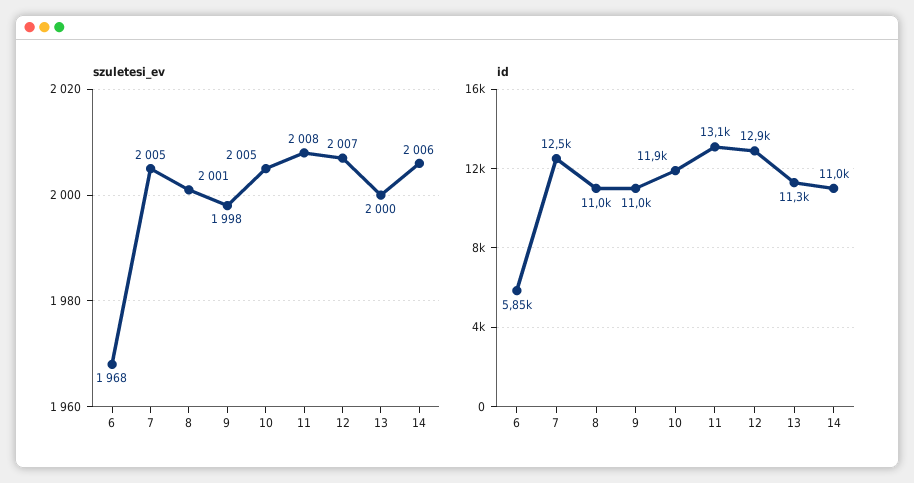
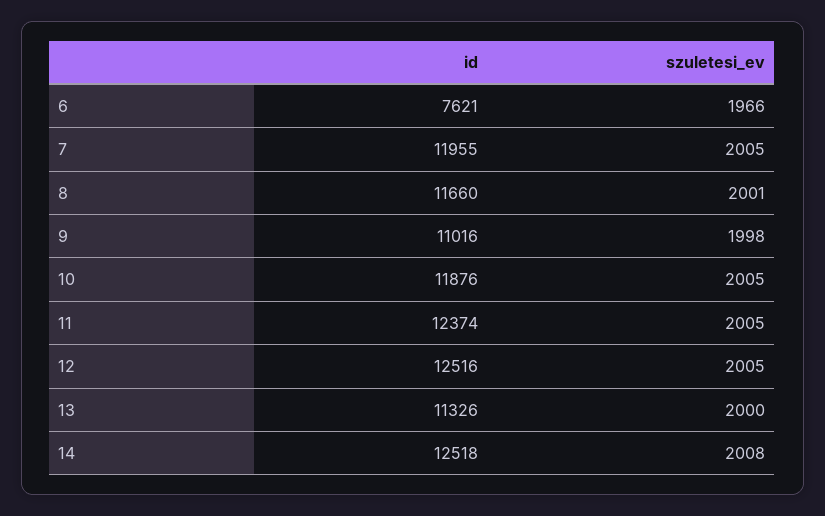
szuletesi_ev, 6: 1968 -> 1966
szuletesi_ev, 11: 2008 -> 2005
szuletesi_ev, 12: 2007 -> 2005
szuletesi_ev, 14: 2006 -> 2008
id, 6: 5850 -> 7621
id, 7: 12500 -> 11955
id, 8: 11000 -> 11660
id, 11: 13100 -> 12374
id, 12: 12900 -> 12516
id, 14: 11000 -> 12518

